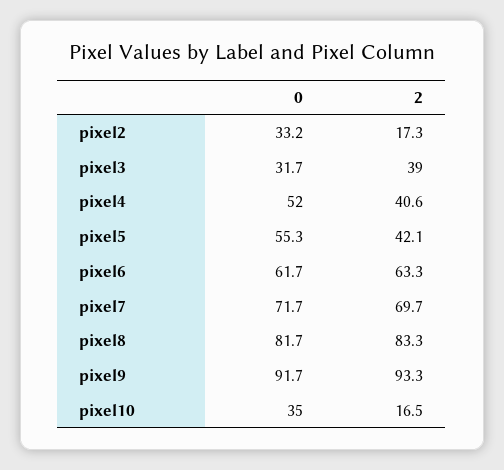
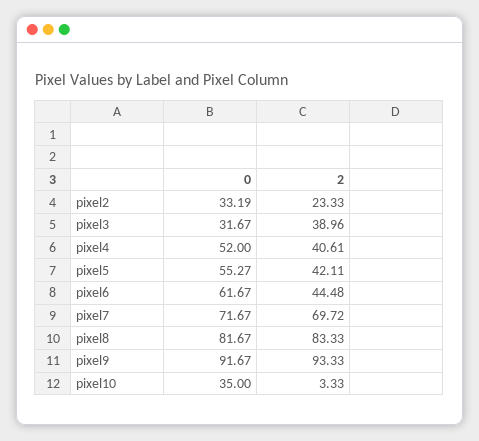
2, pixel2: 17.3 -> 23.33
2, pixel6: 63.3 -> 44.48
2, pixel10: 16.5 -> 3.33

